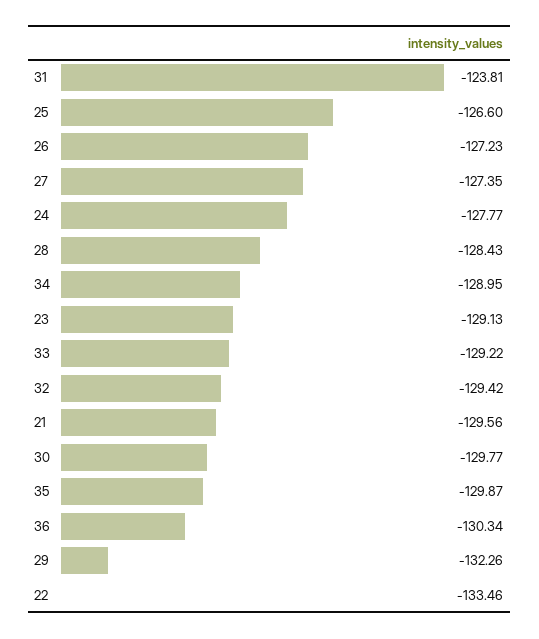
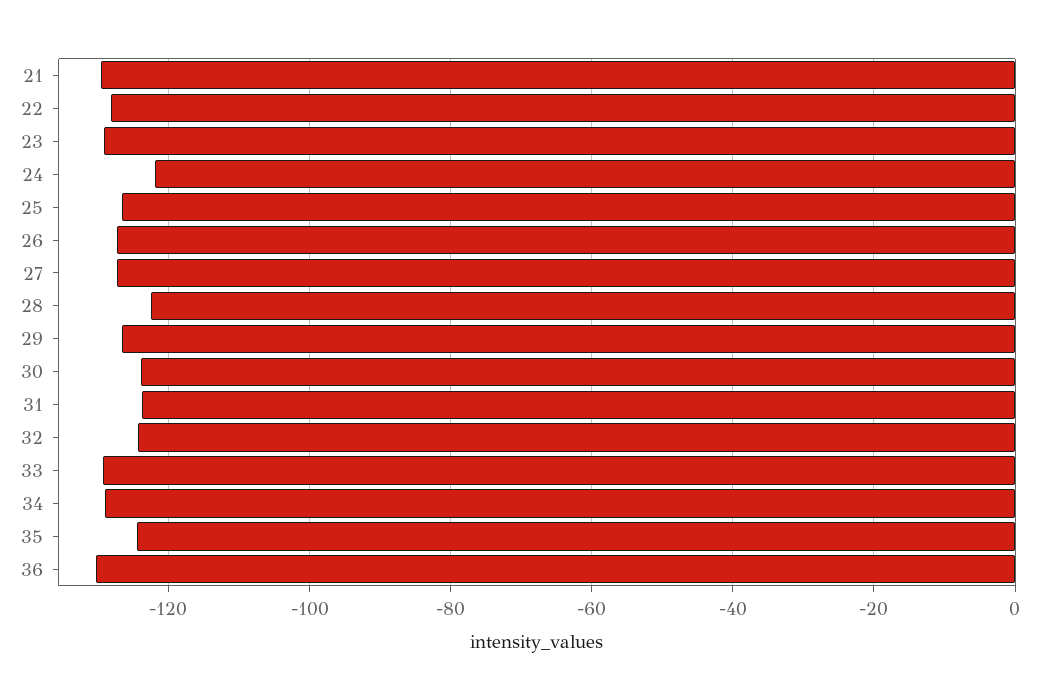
24: -127.77 -> -122
28: -128.43 -> -122
32: -129.42 -> -124
30: -129.77 -> -124
35: -129.87 -> -124
29: -132.26 -> -126
22: -133.46 -> -128

